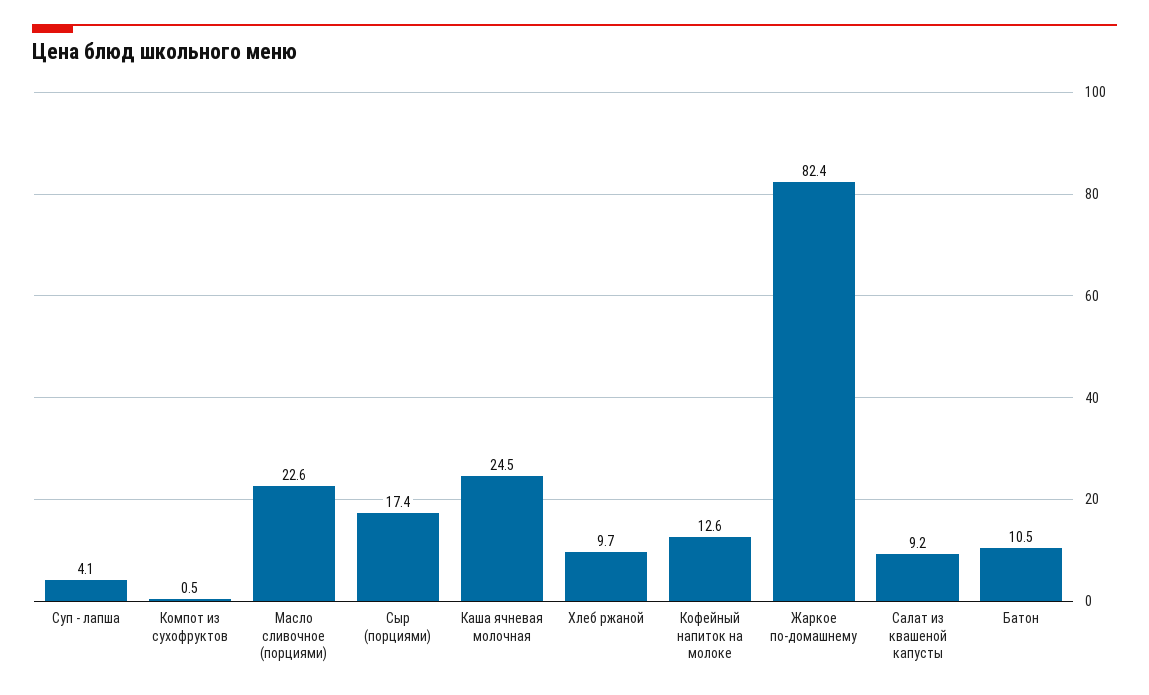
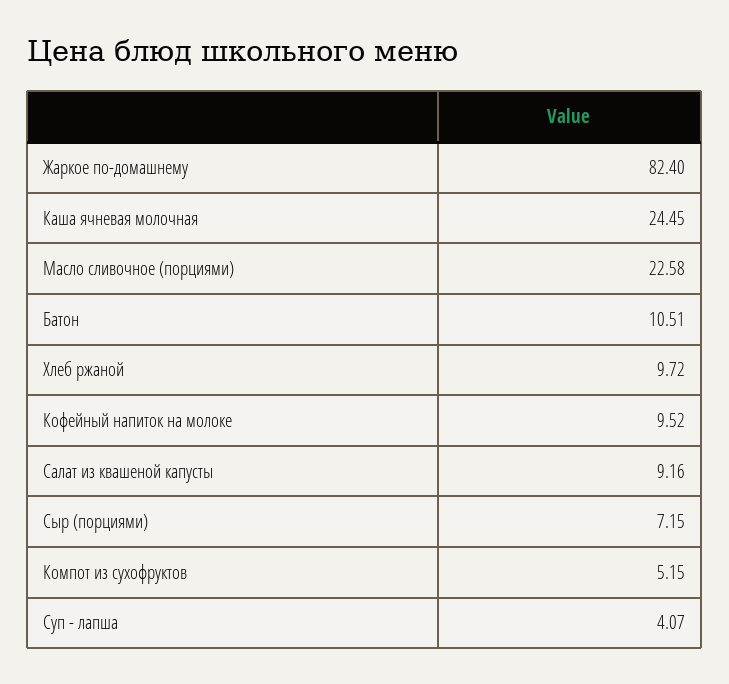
Компот из сухофруктов: 0.5 -> 5.15
Сыр (порциями): 17.4 -> 7.15
Кофейный напиток на молоке: 12.6 -> 9.52

